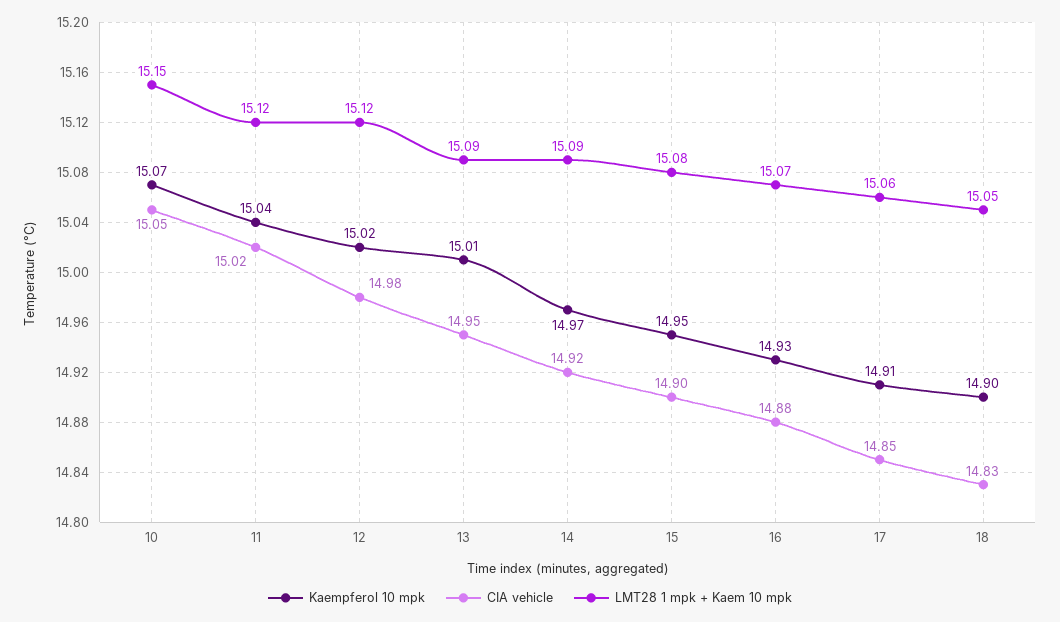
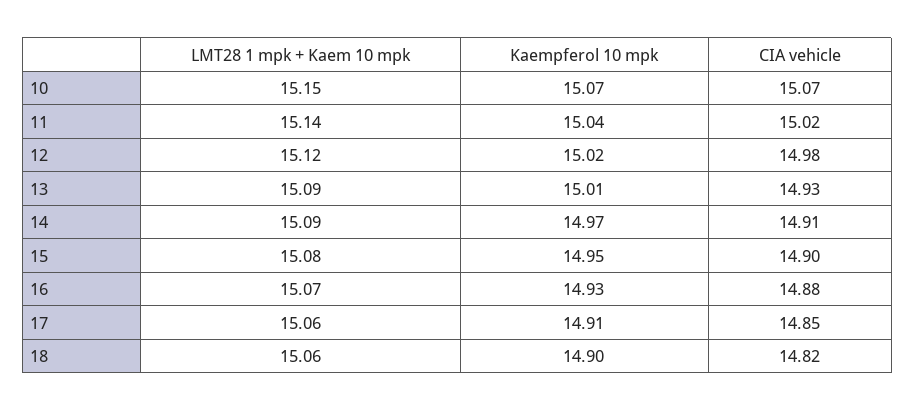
CIA vehicle, 10: 15.05 -> 15.07
LMT28 1 mpk + Kaem 10 mpk, 11: 15.12 -> 15.14
CIA vehicle, 13: 14.95 -> 14.93
CIA vehicle, 14: 14.92 -> 14.91
CIA vehicle, 18: 14.83 -> 14.82
LMT28 1 mpk + Kaem 10 mpk, 18: 15.05 -> 15.06

